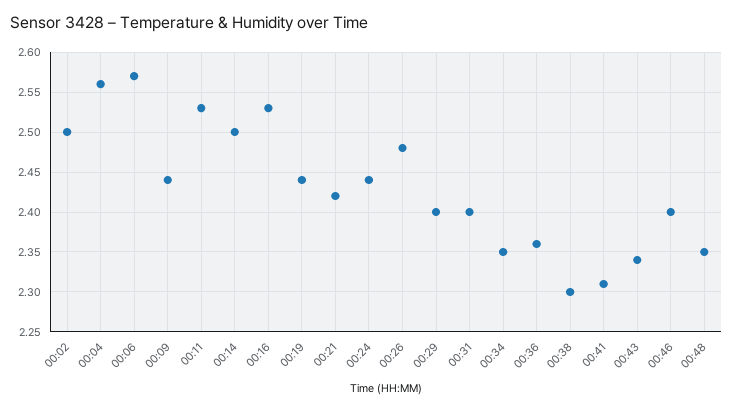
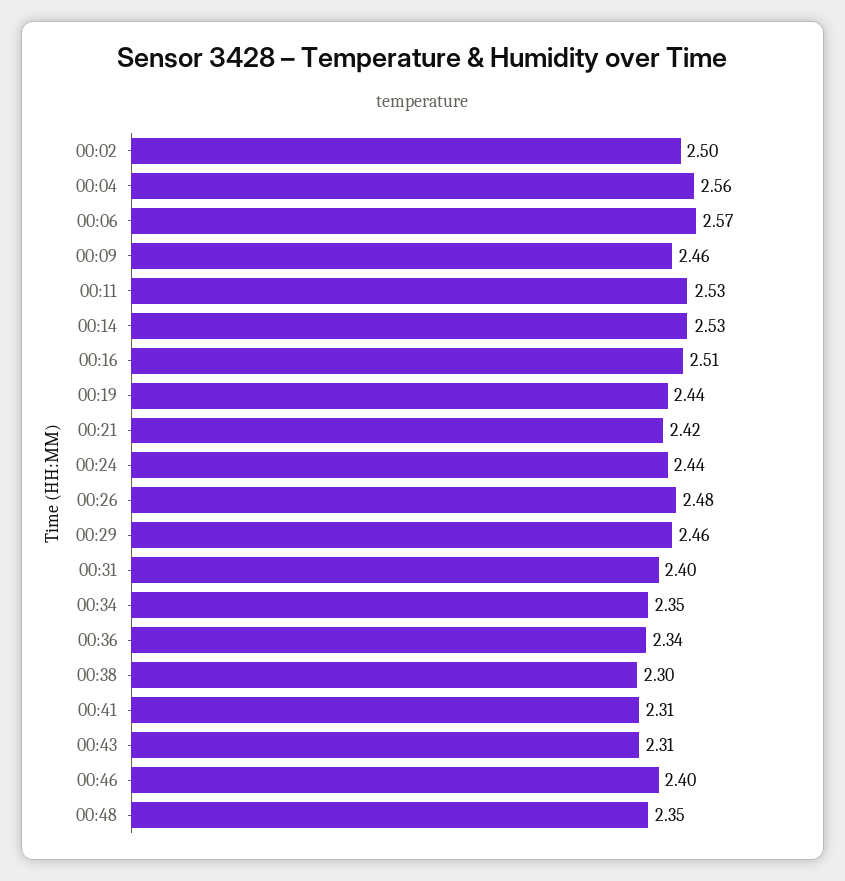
00:09: 2.44 -> 2.46
00:14: 2.5 -> 2.53
00:16: 2.53 -> 2.51
00:29: 2.4 -> 2.46
00:36: 2.36 -> 2.34
00:43: 2.34 -> 2.31

